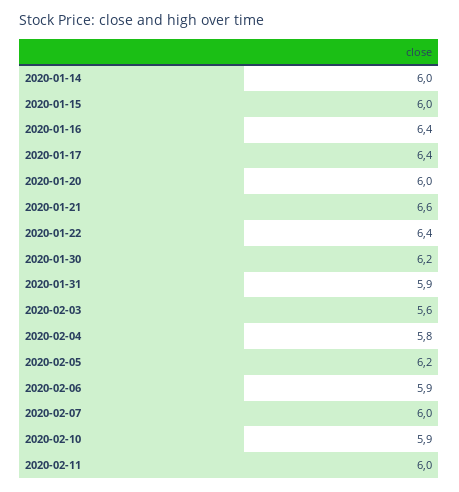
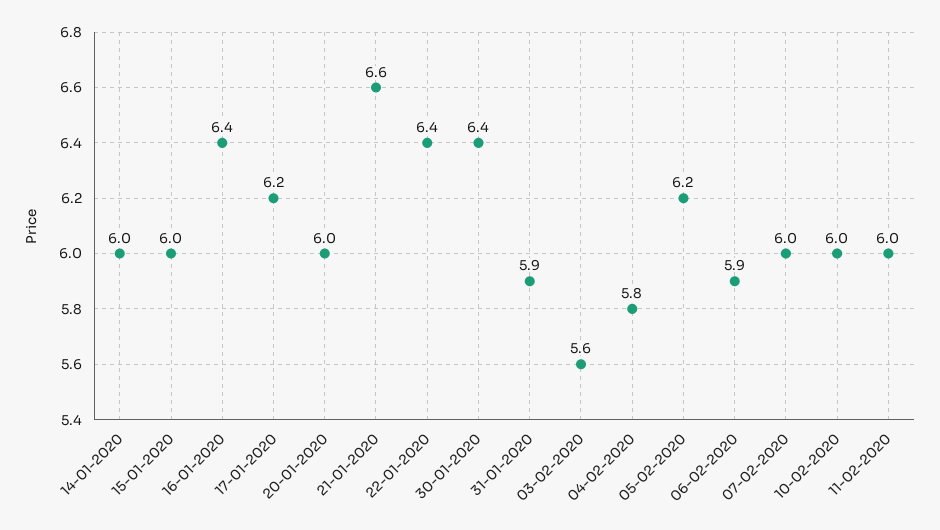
2020-01-17: 6.4 -> 6.2
2020-01-30: 6.2 -> 6.4
2020-02-10: 5.9 -> 6

